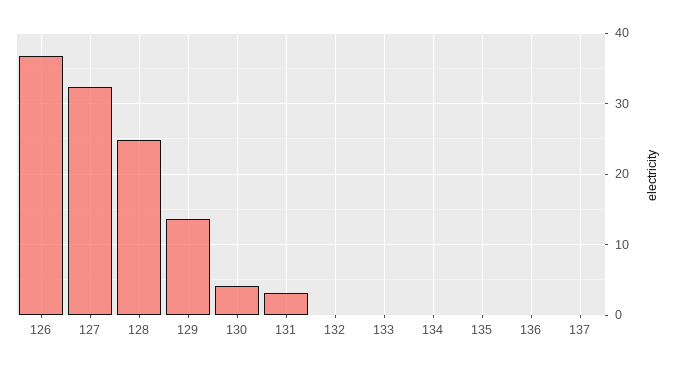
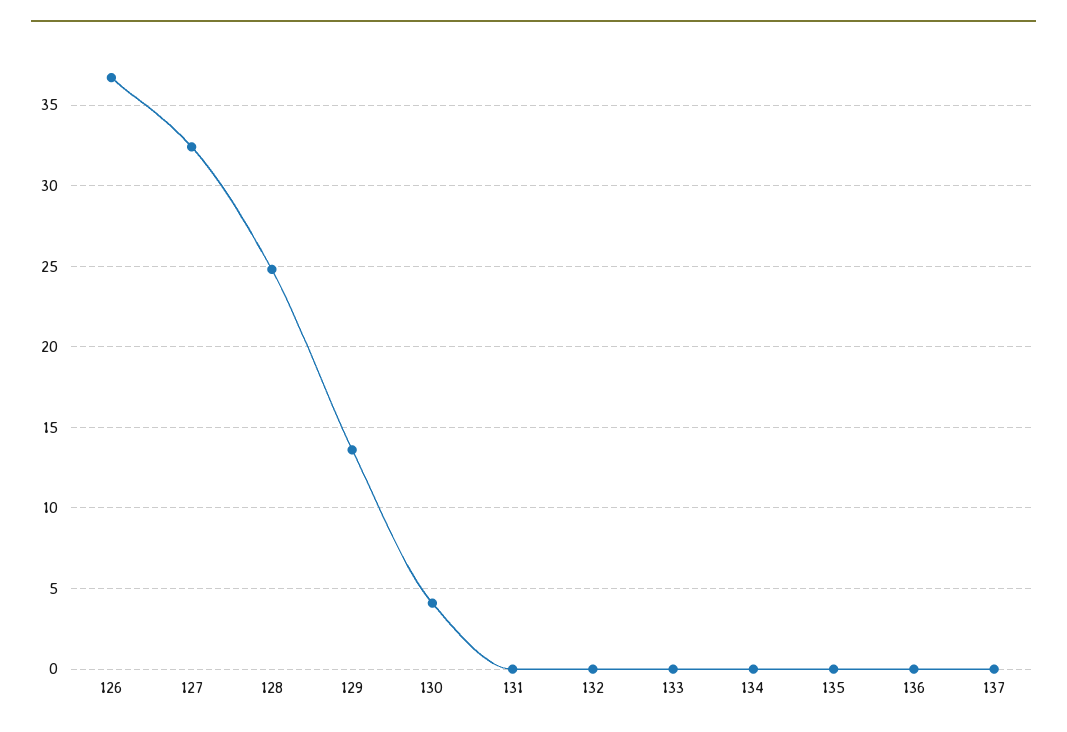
131: 3 -> 0

